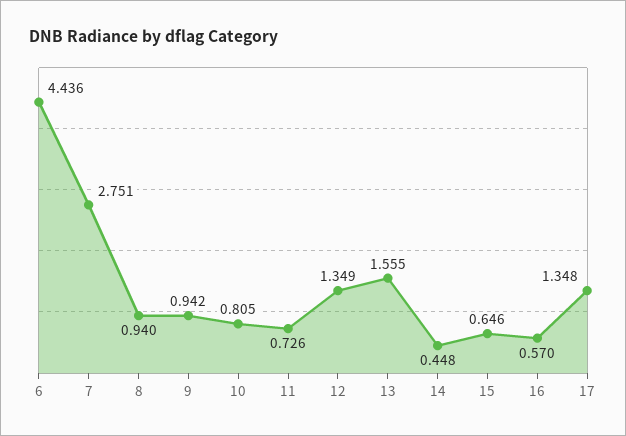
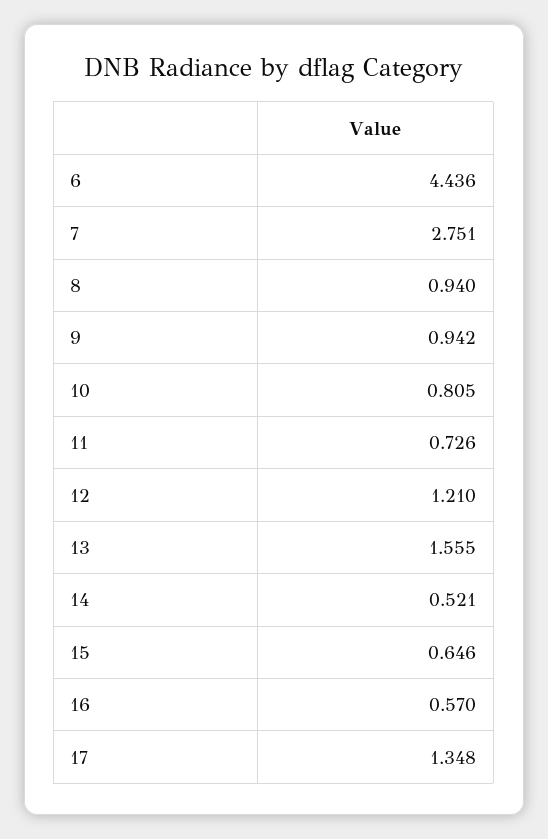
12: 1.349 -> 1.21
14: 0.448 -> 0.521

